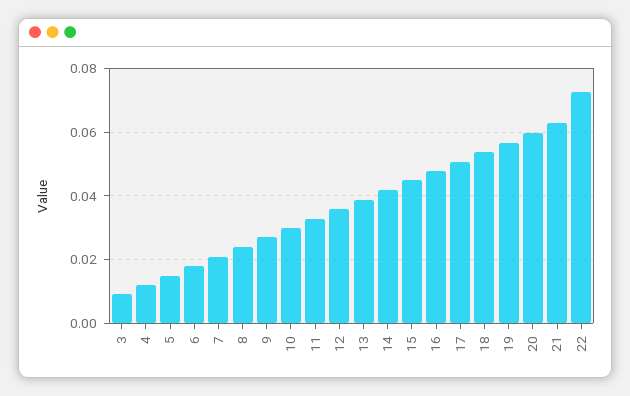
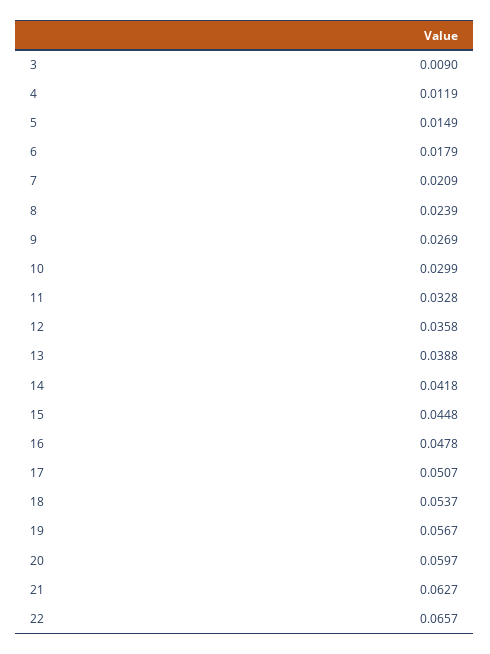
22: 0.072 -> 0.0657

